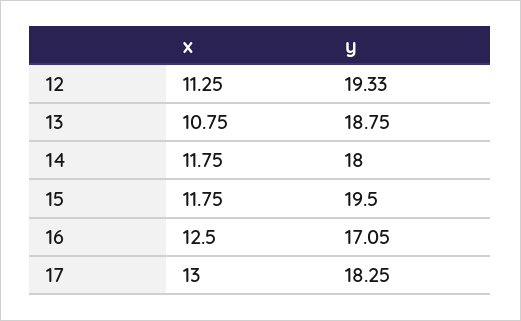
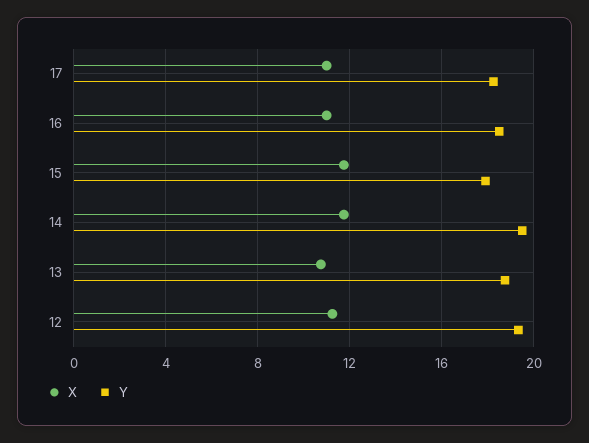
y, 14: 18 -> 19.5
y, 15: 19.5 -> 18
x, 16: 12.5 -> 11
y, 16: 17.05 -> 18.5
x, 17: 13 -> 11

